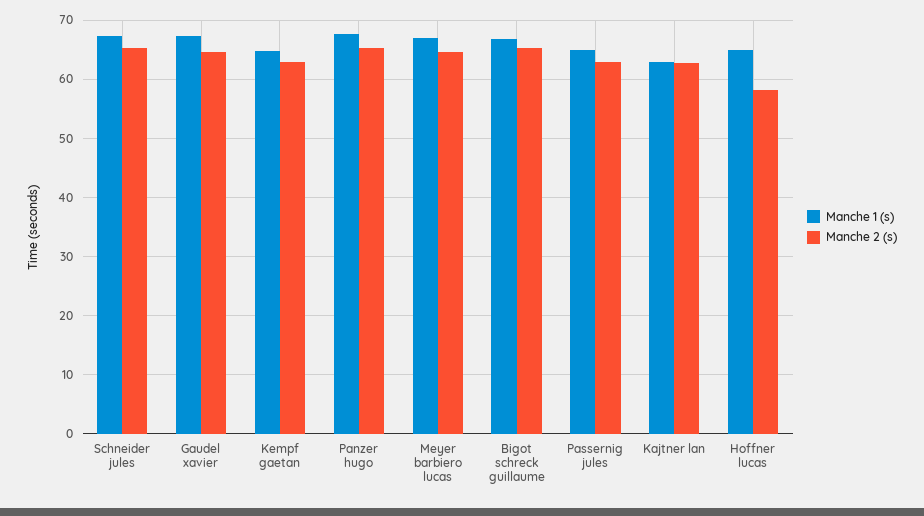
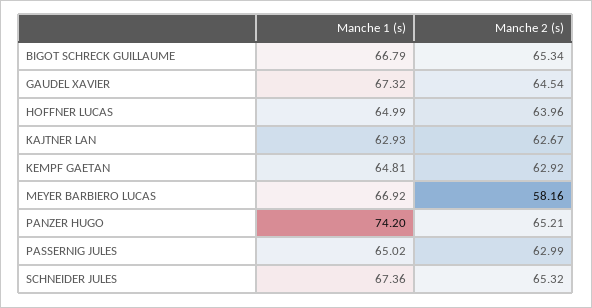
Manche 1 (s), Panzer hugo: 68 -> 74.2
Manche 2 (s), Meyer barbiero lucas: 64 -> 58.16
Manche 2 (s), Hoffner lucas: 58 -> 63.96

